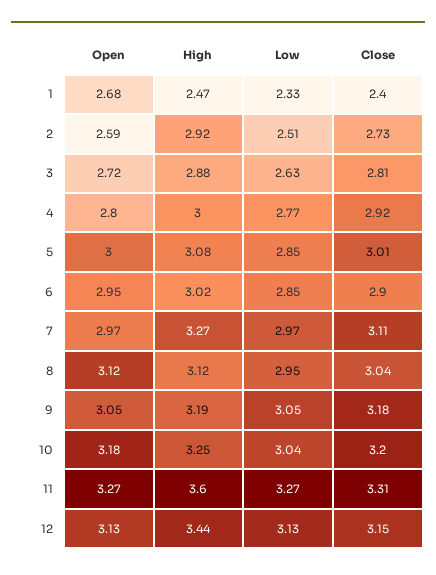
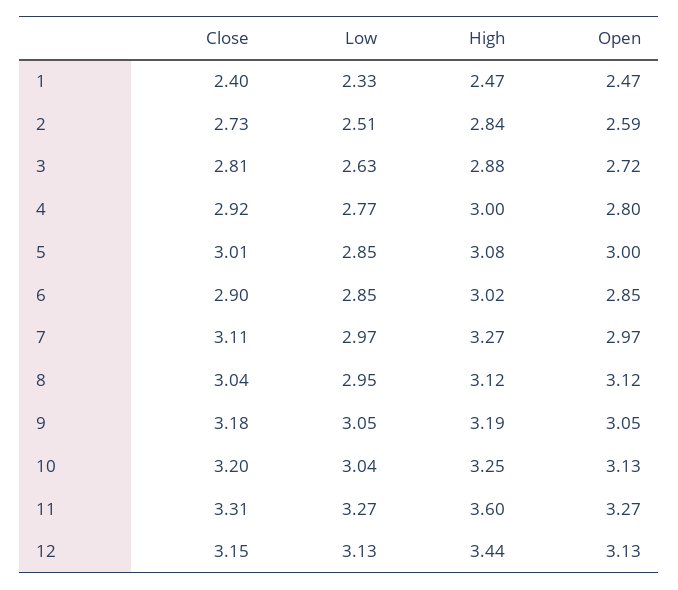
Open, 1: 2.68 -> 2.47
High, 2: 2.92 -> 2.84
Open, 6: 2.95 -> 2.85
Open, 10: 3.18 -> 3.13

